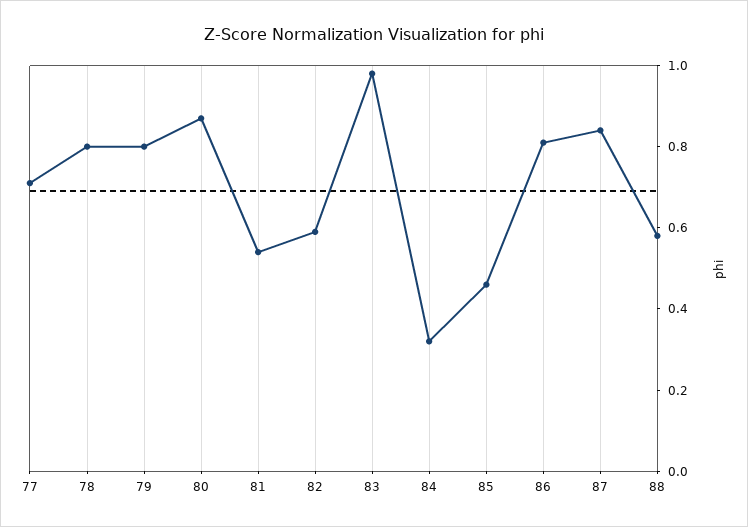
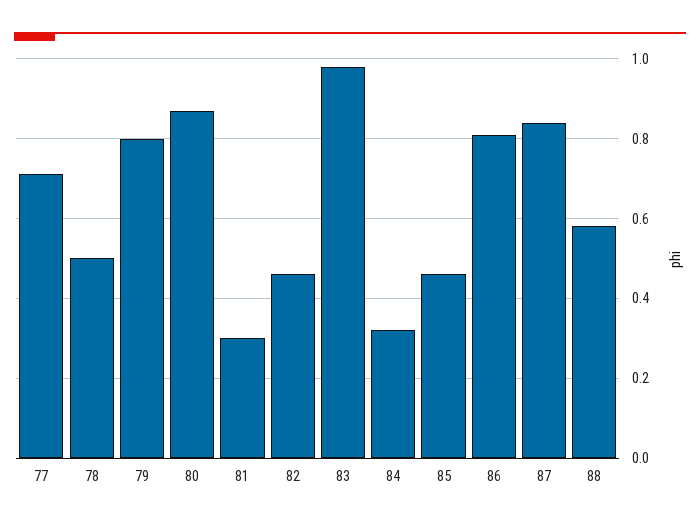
78: 0.8 -> 0.5
81: 0.55 -> 0.3
82: 0.6 -> 0.45

